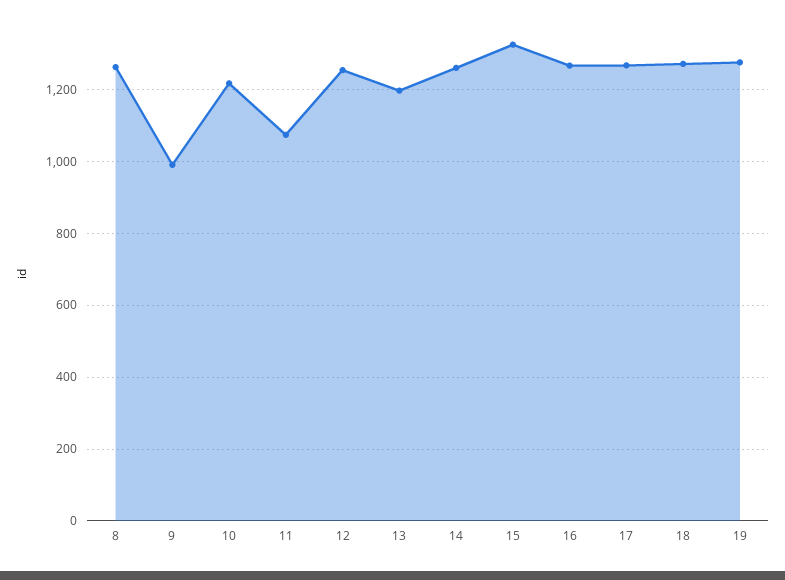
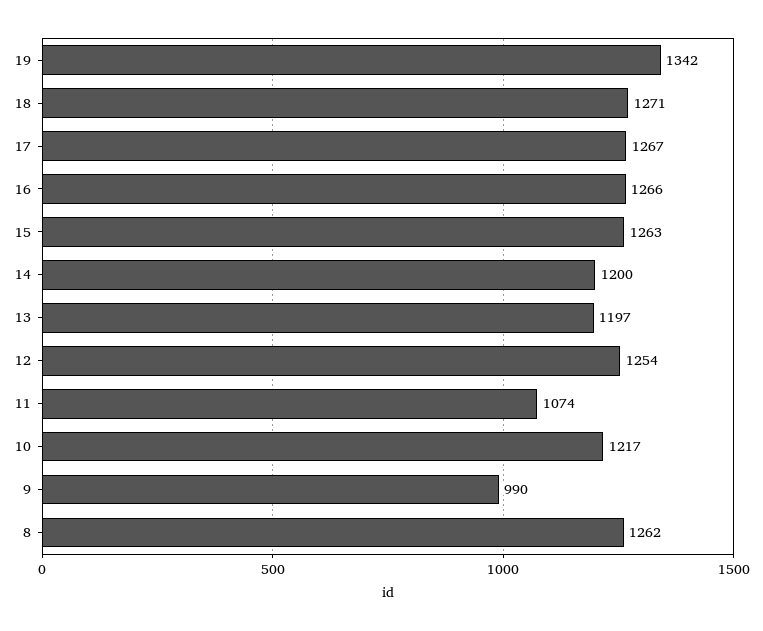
14: 1260 -> 1200
15: 1320 -> 1263
19: 1280 -> 1342

